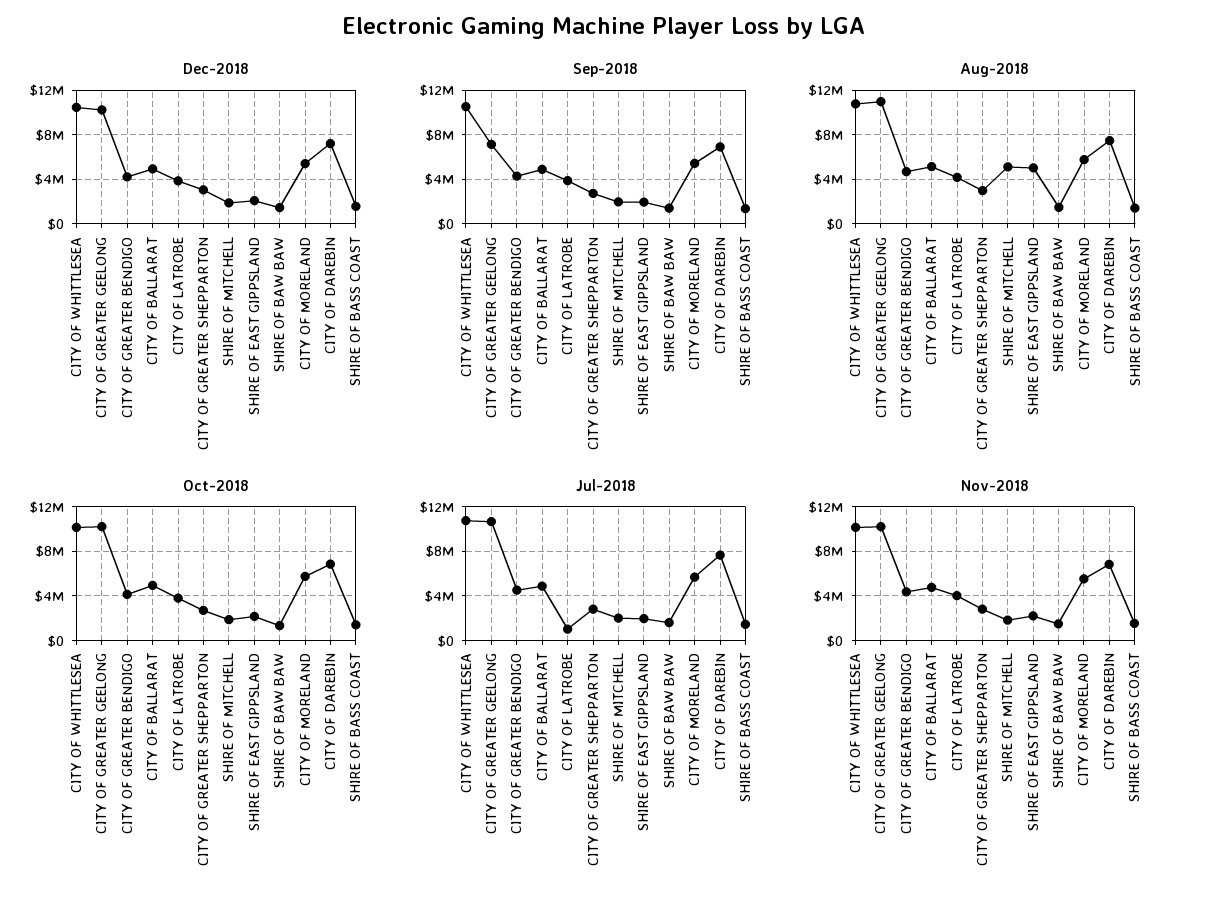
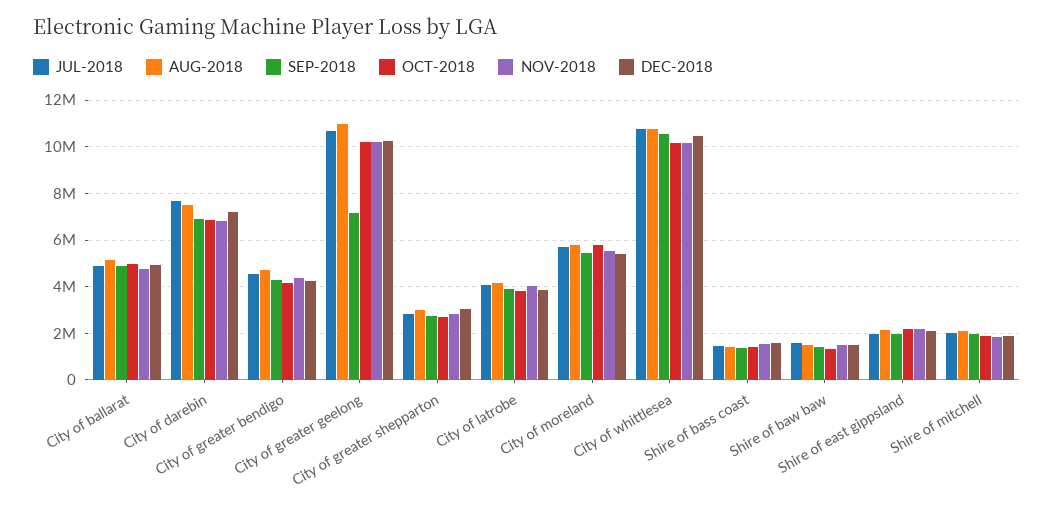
Aug-2018, SHIRE OF MITCHELL: 5000000 -> 2000000
Aug-2018, SHIRE OF EAST GIPPSLAND: 5000000 -> 2000000
Jul-2018, CITY OF LATROBE: 1000000 -> 4000000

